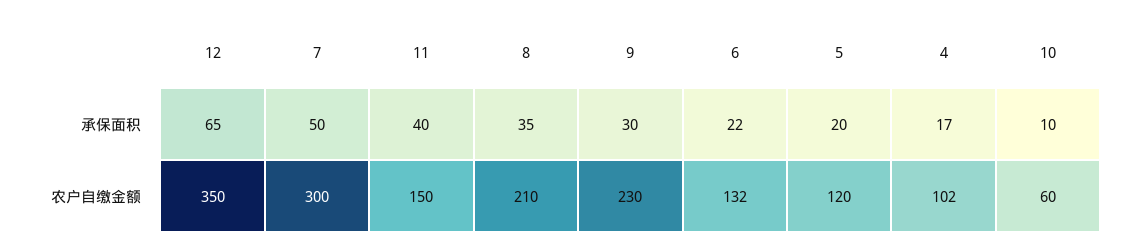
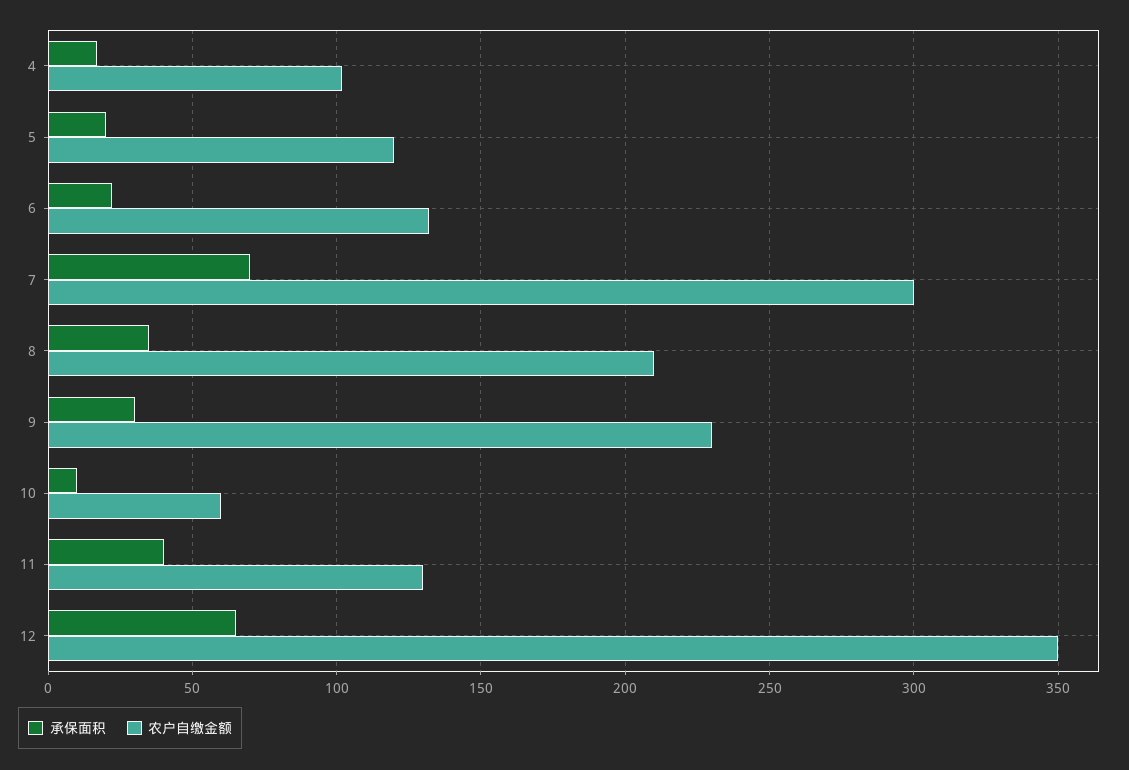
承保面积, 7: 50 -> 70
农户自缴金额, 11: 150 -> 130

